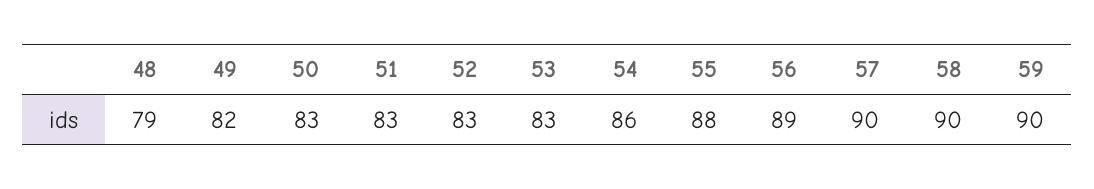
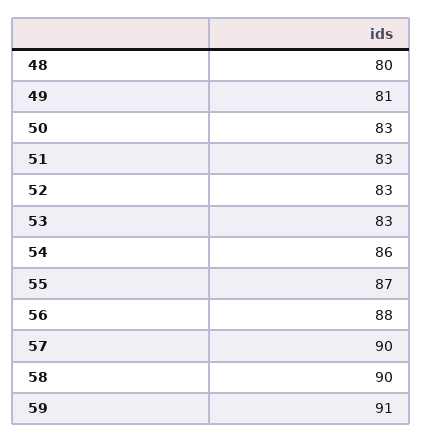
48: 79 -> 80
49: 82 -> 81
55: 88 -> 87
56: 89 -> 88
59: 90 -> 91

